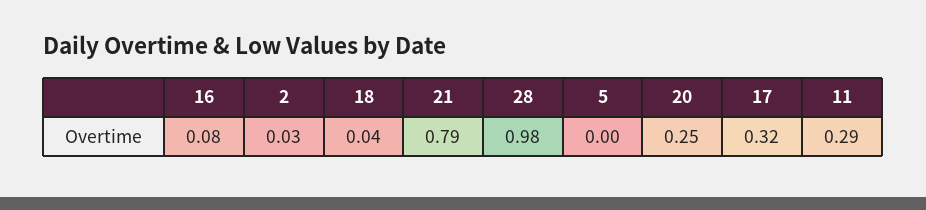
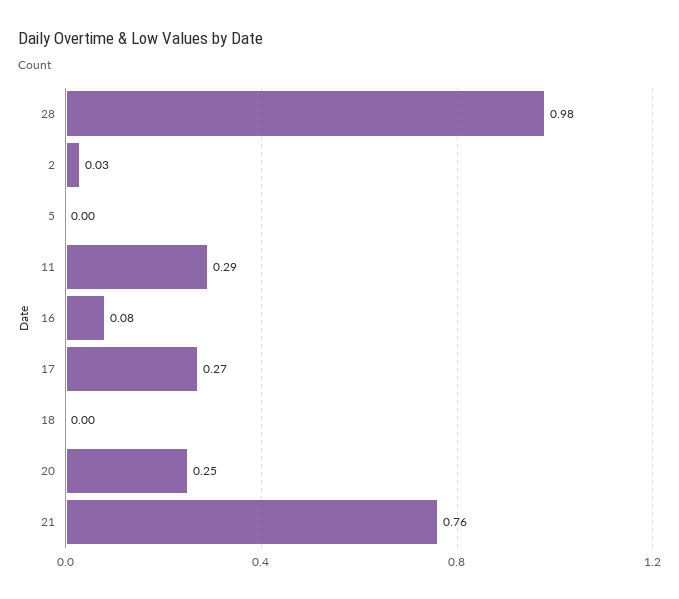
18: 0.04 -> 0
21: 0.79 -> 0.76
17: 0.32 -> 0.27

